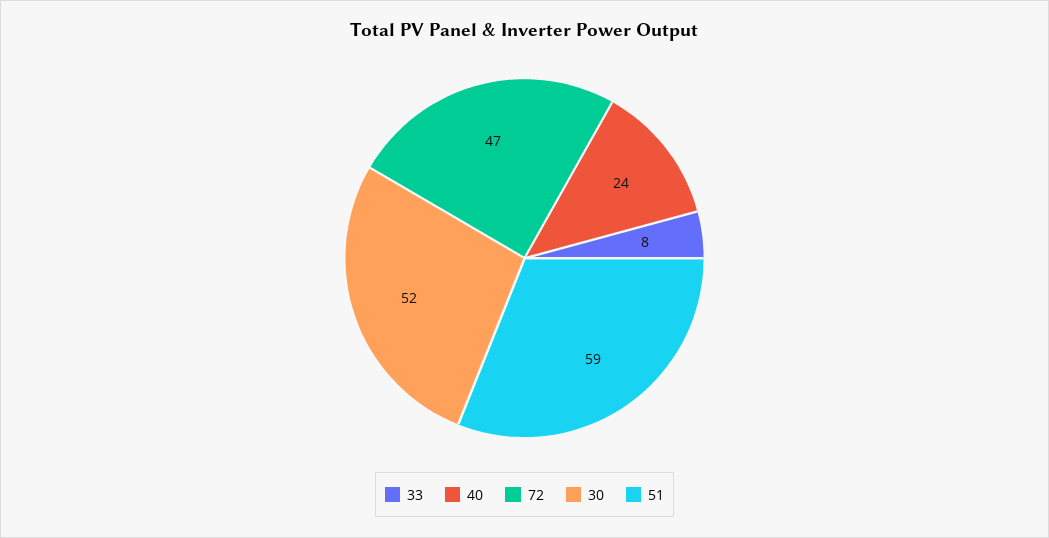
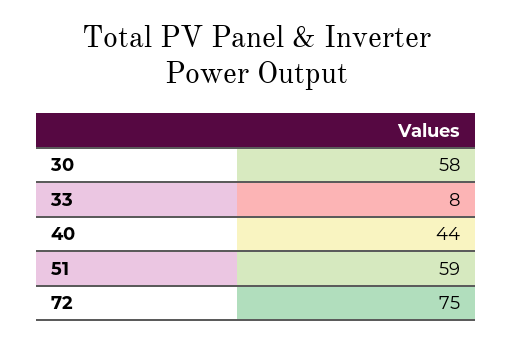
40: 24 -> 44
72: 47 -> 75
30: 52 -> 58

